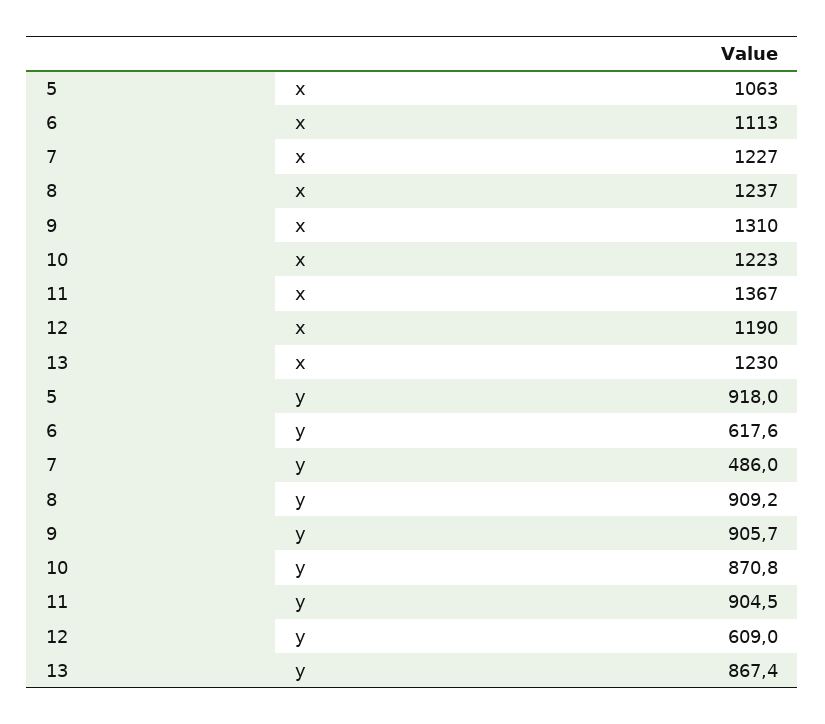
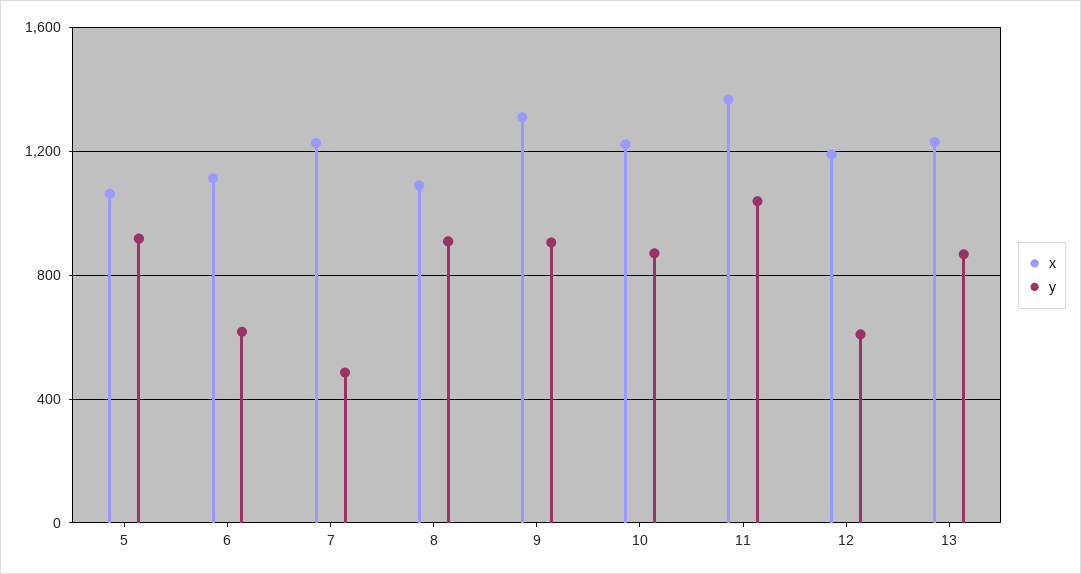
x, 8: 1237 -> 1100
y, 11: 904.5 -> 1050

